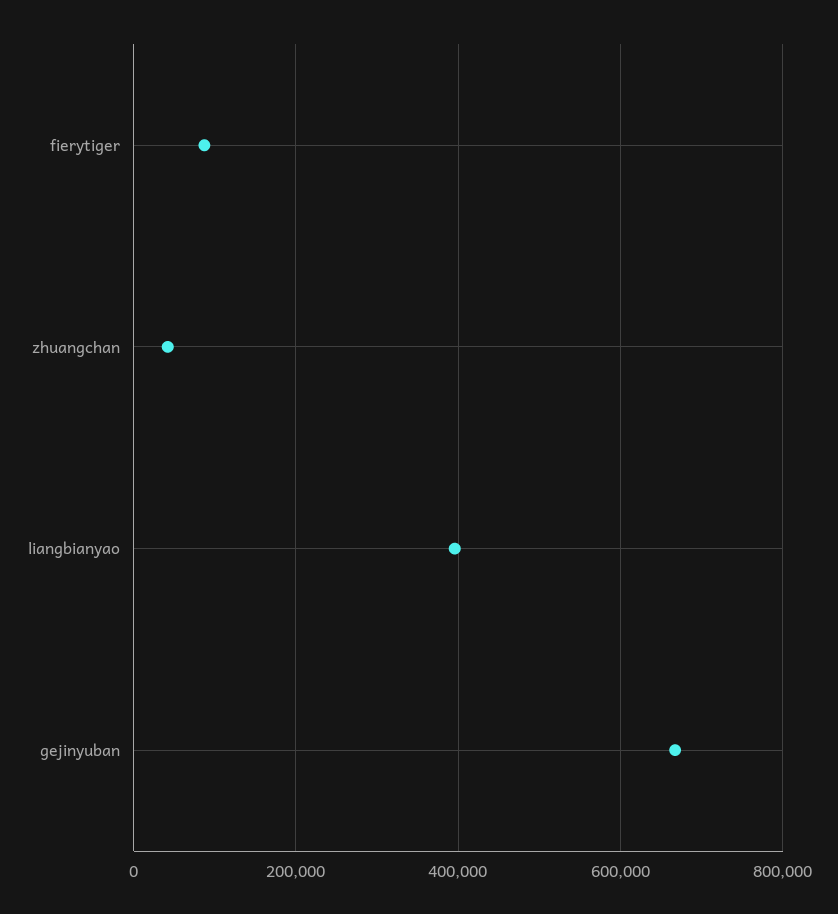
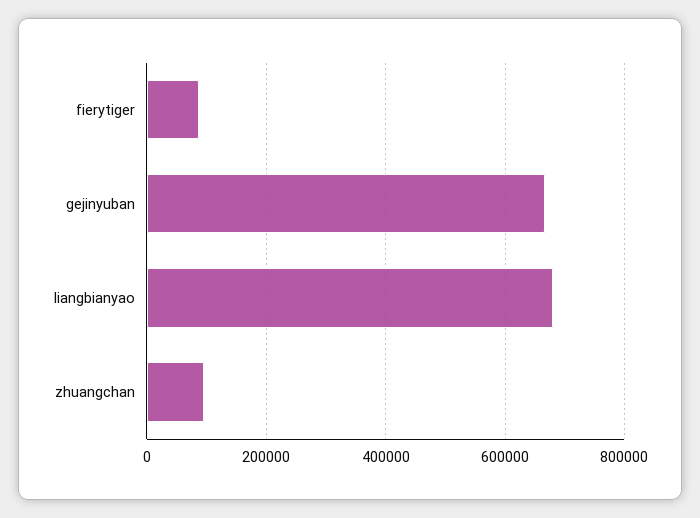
zhuangchan: 40000 -> 100000
liangbianyao: 400000 -> 680000

